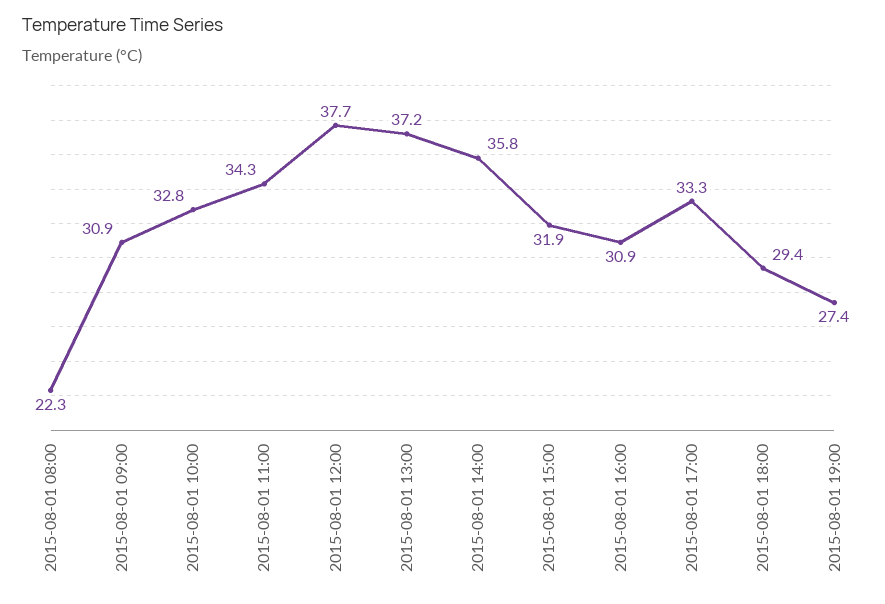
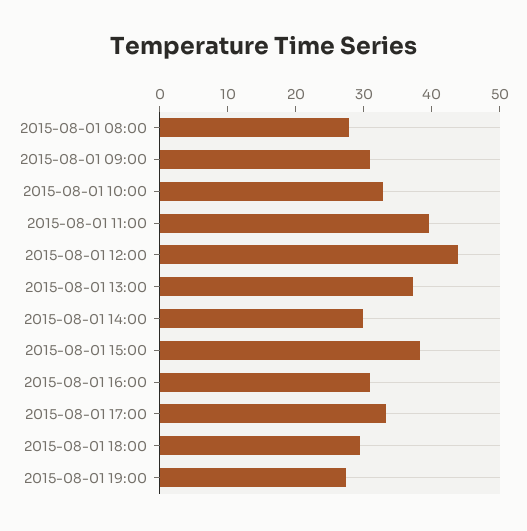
2015-08-01 08:00: 22.3 -> 28
2015-08-01 11:00: 34.3 -> 40
2015-08-01 12:00: 37.7 -> 44
2015-08-01 14:00: 35.8 -> 30
2015-08-01 15:00: 31.9 -> 38

